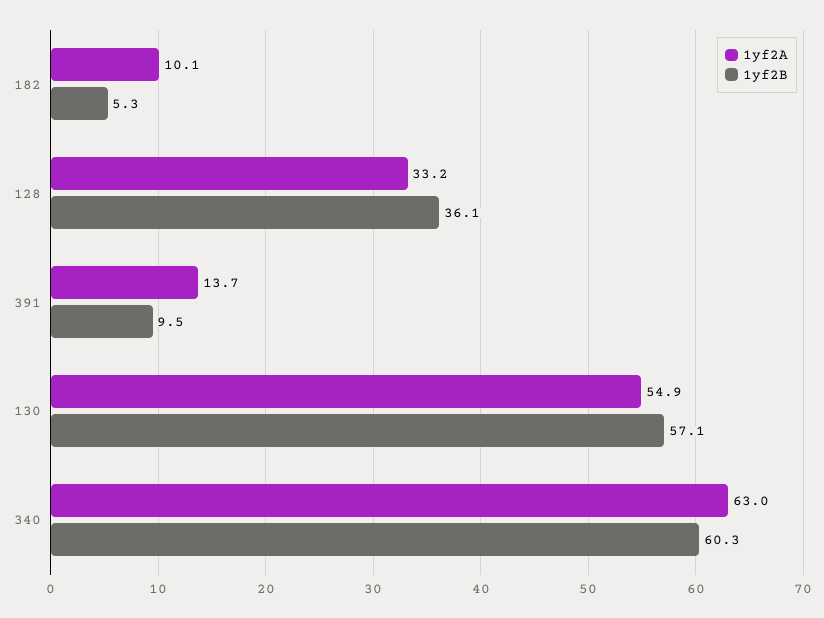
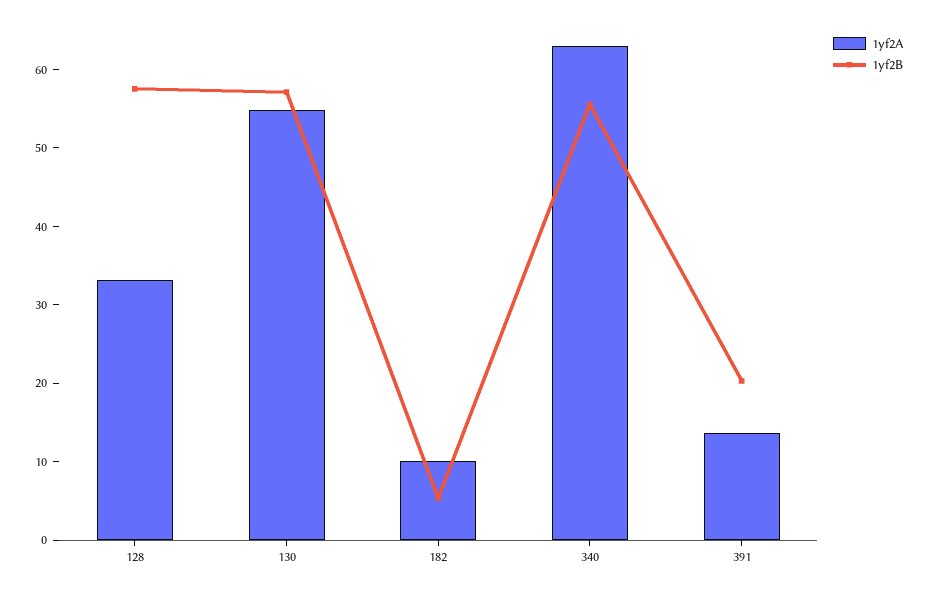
1yf2B, 128: 36.1 -> 58
1yf2B, 391: 9.5 -> 20
1yf2B, 340: 60.3 -> 56

